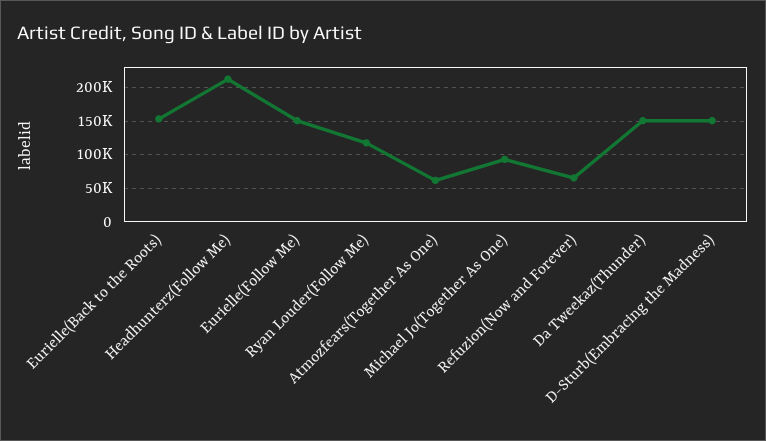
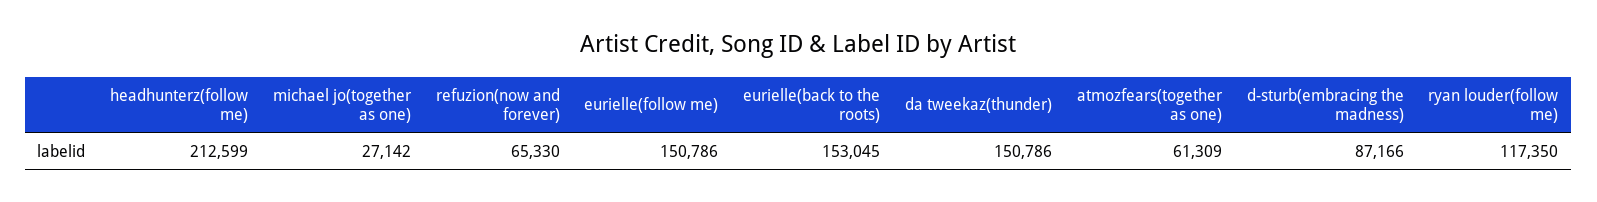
Michael Jo(Together As One): 90000 -> 27142
D-Sturb(Embracing the Madness): 150000 -> 87166

